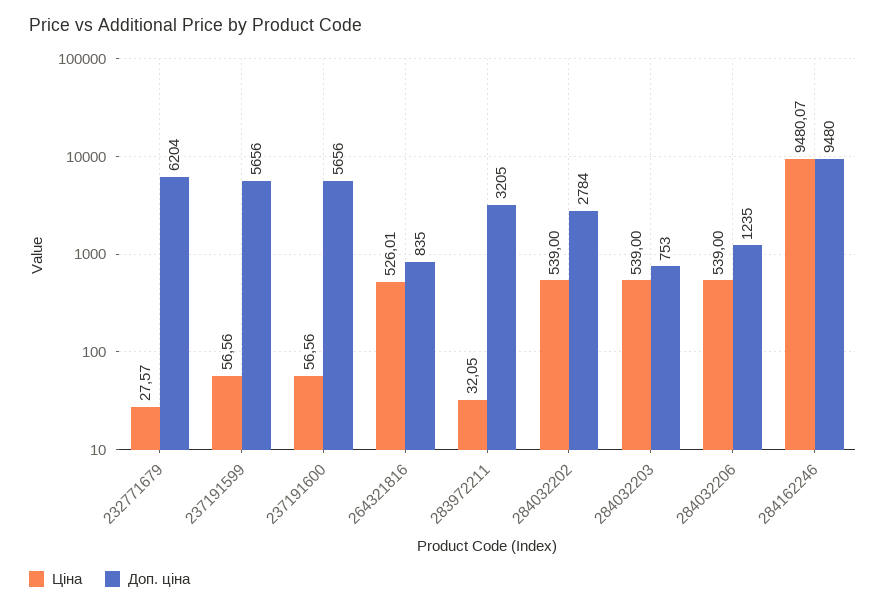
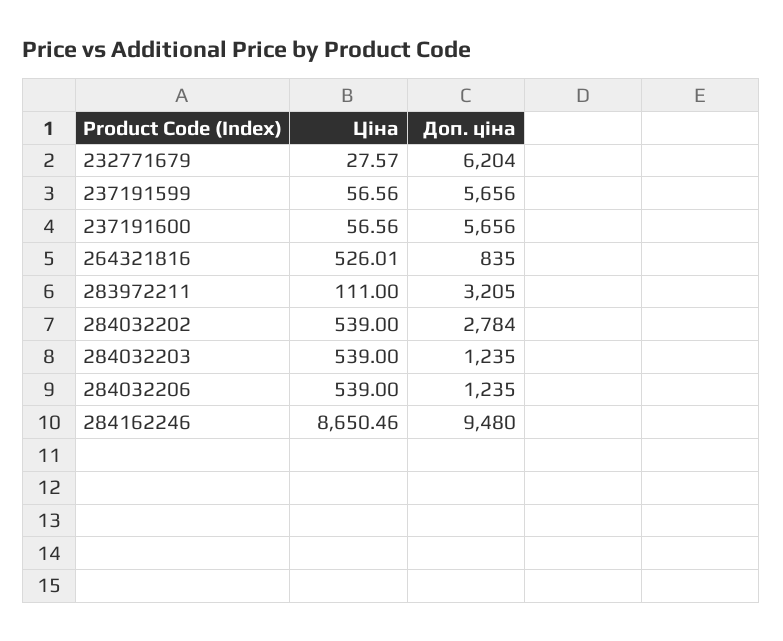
Ціна, 283972211: 32.05 -> 111
Доп. ціна, 284032203: 753 -> 1235
Ціна, 284162246: 9480.07 -> 8650.46

